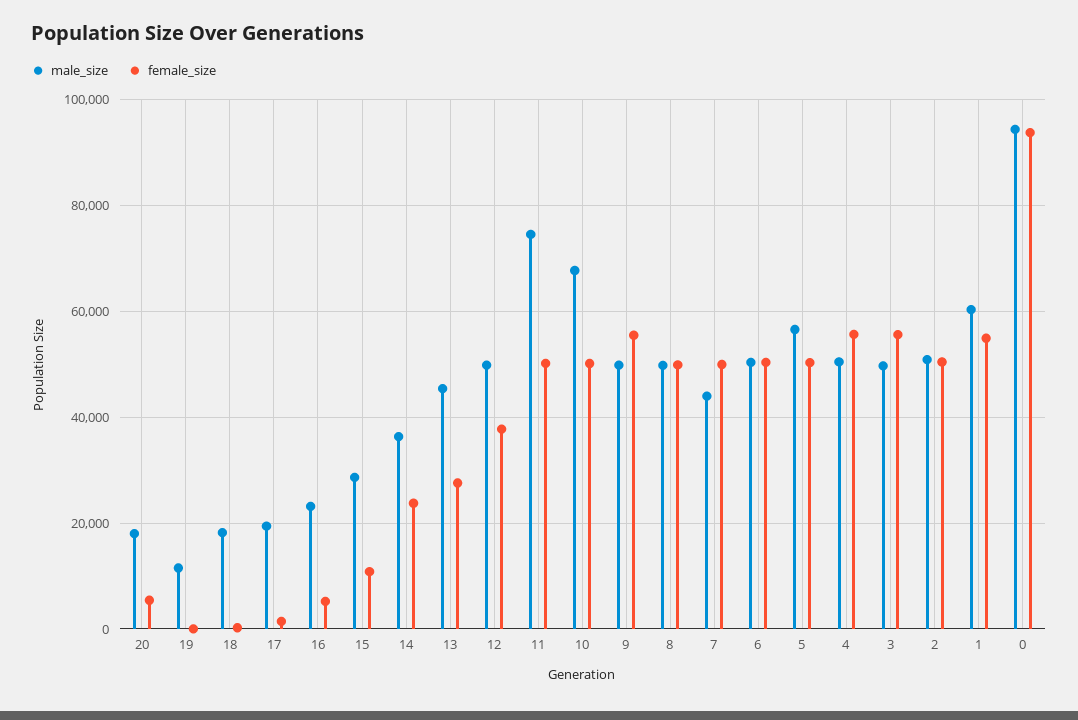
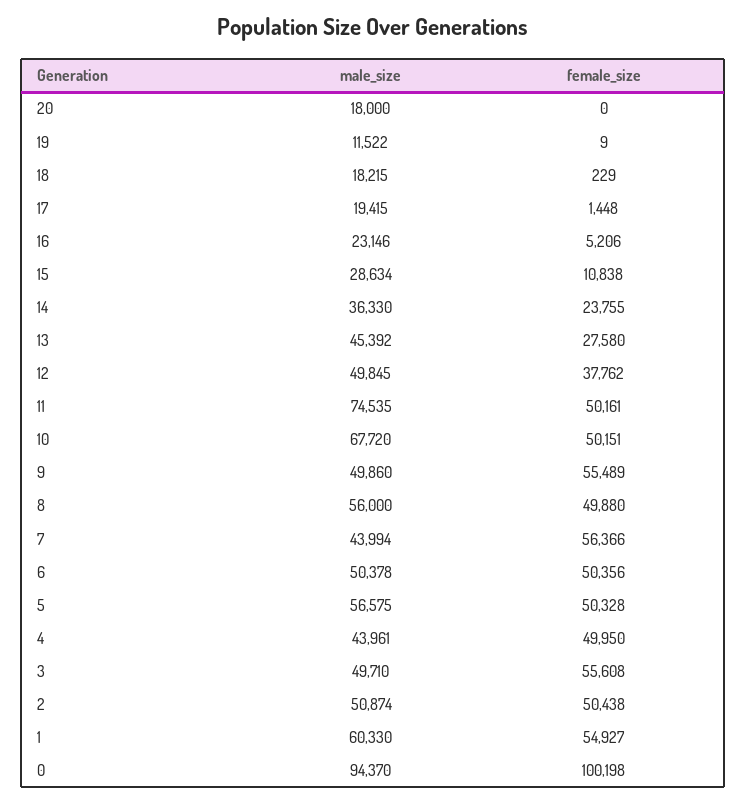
female_size, 20: 6000 -> 0
male_size, 8: 50000 -> 56000
female_size, 7: 50000 -> 56366
male_size, 4: 50000 -> 43961
female_size, 4: 56000 -> 49950
female_size, 0: 94000 -> 100198

